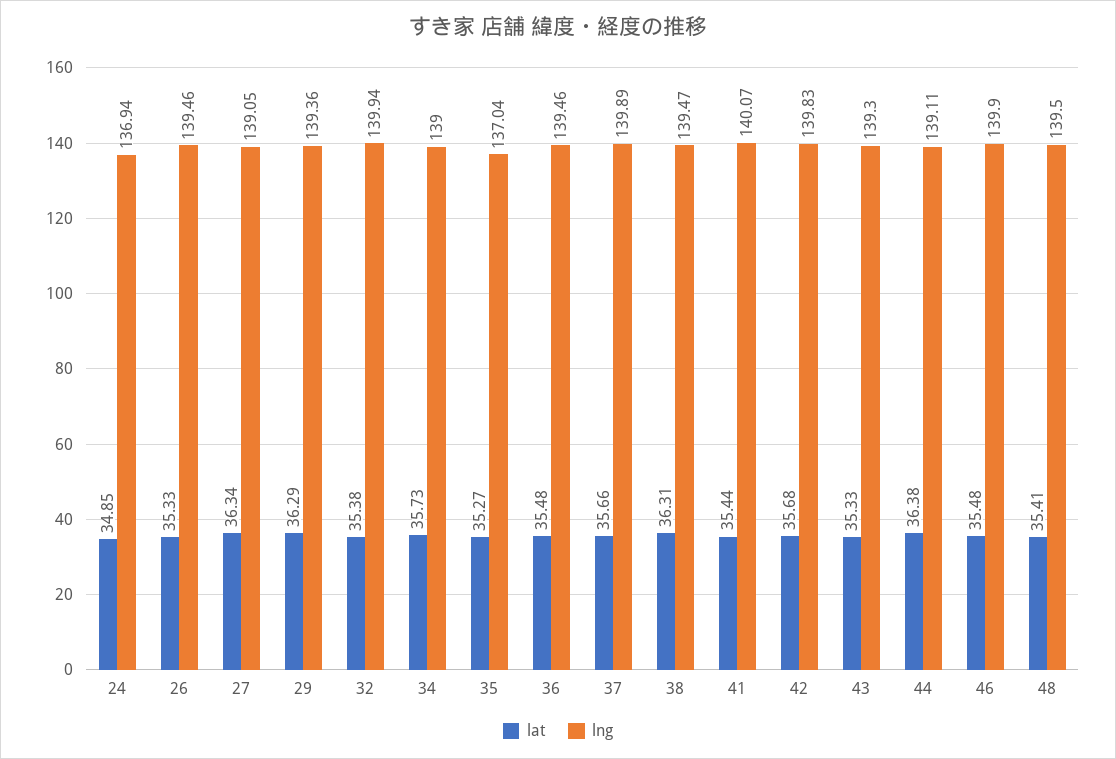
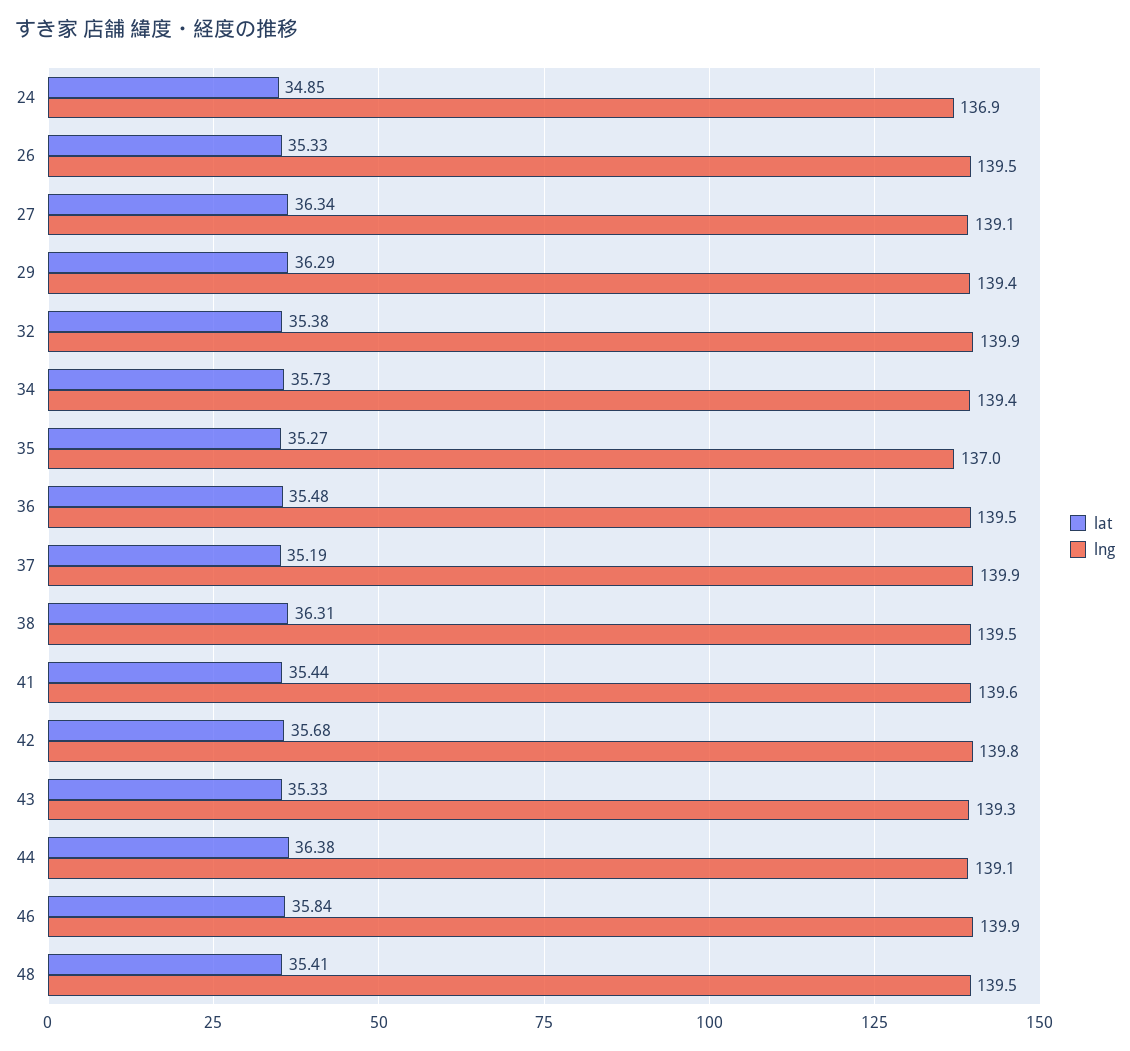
lng, 34: 139 -> 139.4
lat, 37: 35.66 -> 35.19
lng, 41: 140.07 -> 139.6
lat, 46: 35.48 -> 35.84

